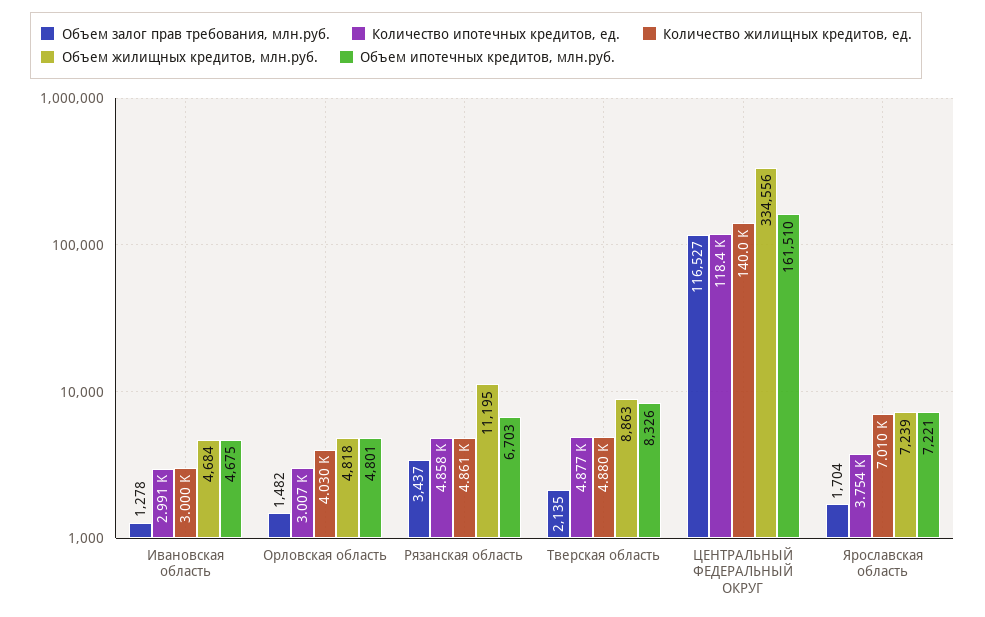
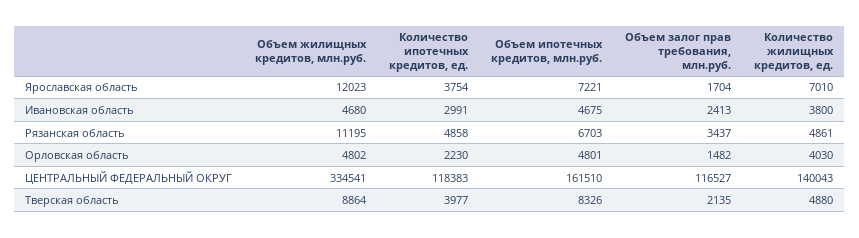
Объем залог прав требования, млн.руб., Ивановская область: 1278 -> 2413
Количество жилищных кредитов, ед., Ивановская область: 3000 -> 3800
Объем жилищных кредитов, млн.руб., Ивановская область: 4684 -> 4680
Количество ипотечных кредитов, ед., Орловская область: 3007 -> 2230
Объем жилищных кредитов, млн.руб., Орловская область: 4818 -> 4802
Количество ипотечных кредитов, ед., Тверская область: 4877 -> 3977
Объем жилищных кредитов, млн.руб., Тверская область: 8863 -> 8864
Объем жилищных кредитов, млн.руб., ЦЕНТРАЛЬНЫЙ ФЕДЕРАЛЬНЫЙ ОКРУГ: 334556 -> 334541
Объем жилищных кредитов, млн.руб., Ярославская область: 7239 -> 12023

